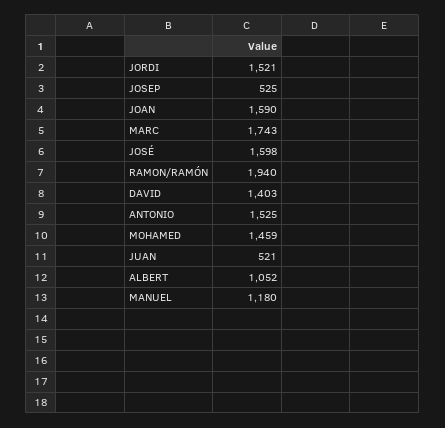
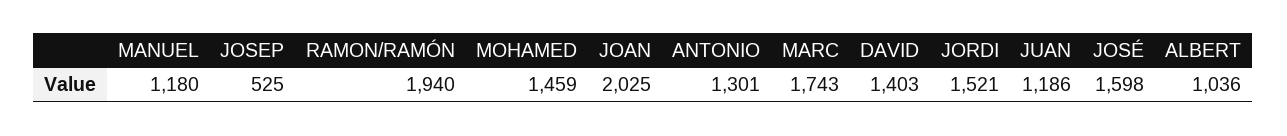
JOAN: 1590 -> 2025
ANTONIO: 1525 -> 1301
JUAN: 521 -> 1186
ALBERT: 1052 -> 1036

